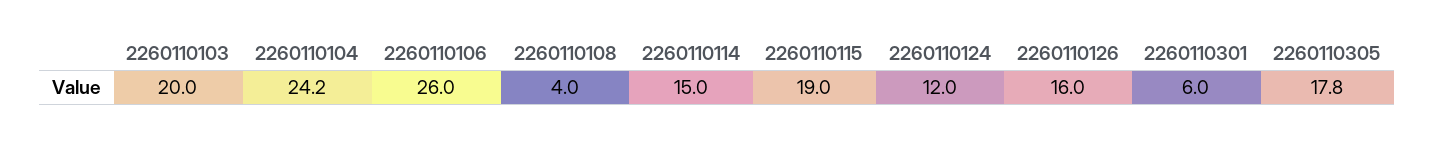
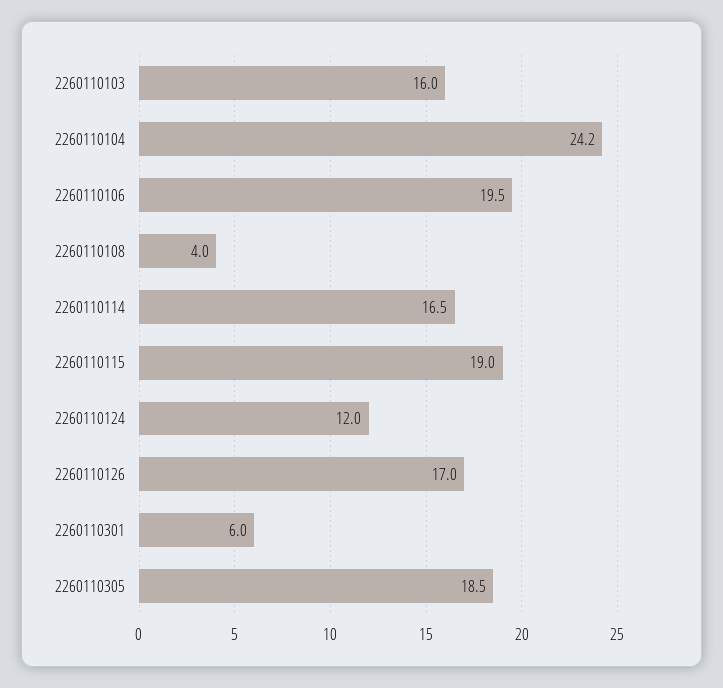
2260110103: 20 -> 16
2260110106: 26 -> 19.5
2260110114: 15 -> 16.5
2260110126: 16 -> 17
2260110305: 17.8 -> 18.5

